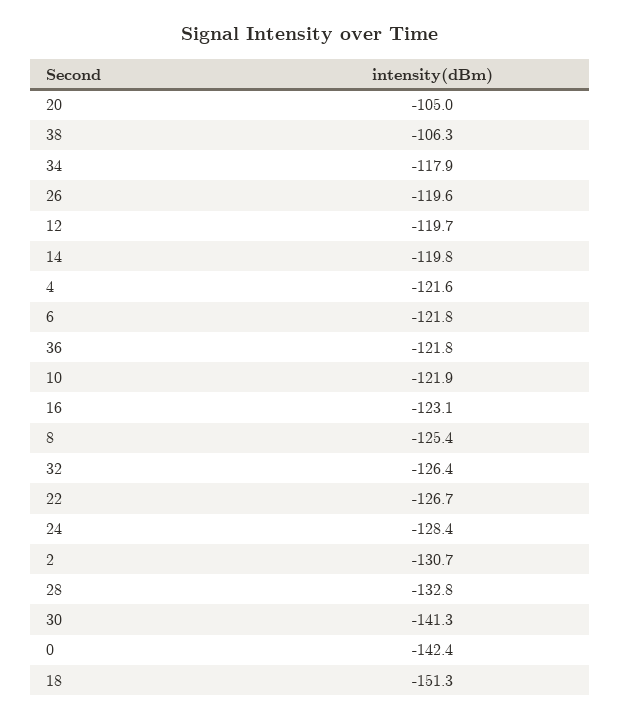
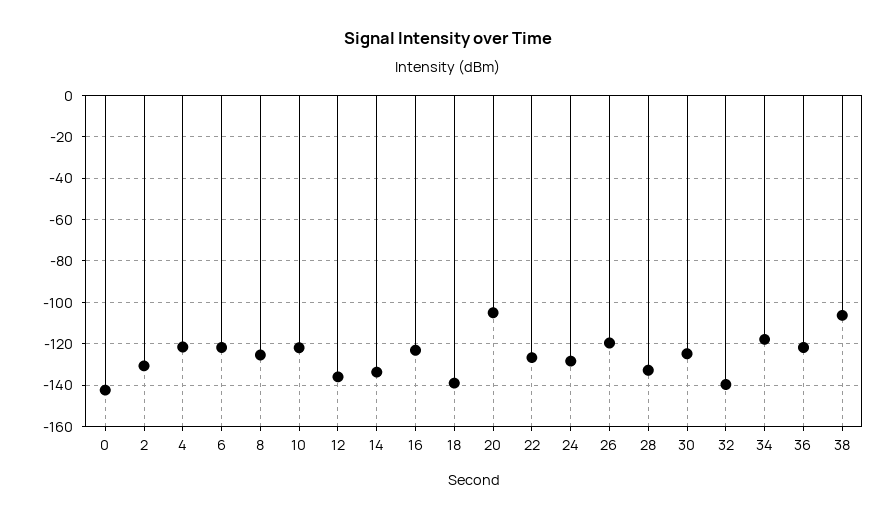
12: -119.7 -> -135
14: -119.8 -> -135
32: -126.4 -> -140
30: -141.3 -> -125
18: -151.3 -> -140

